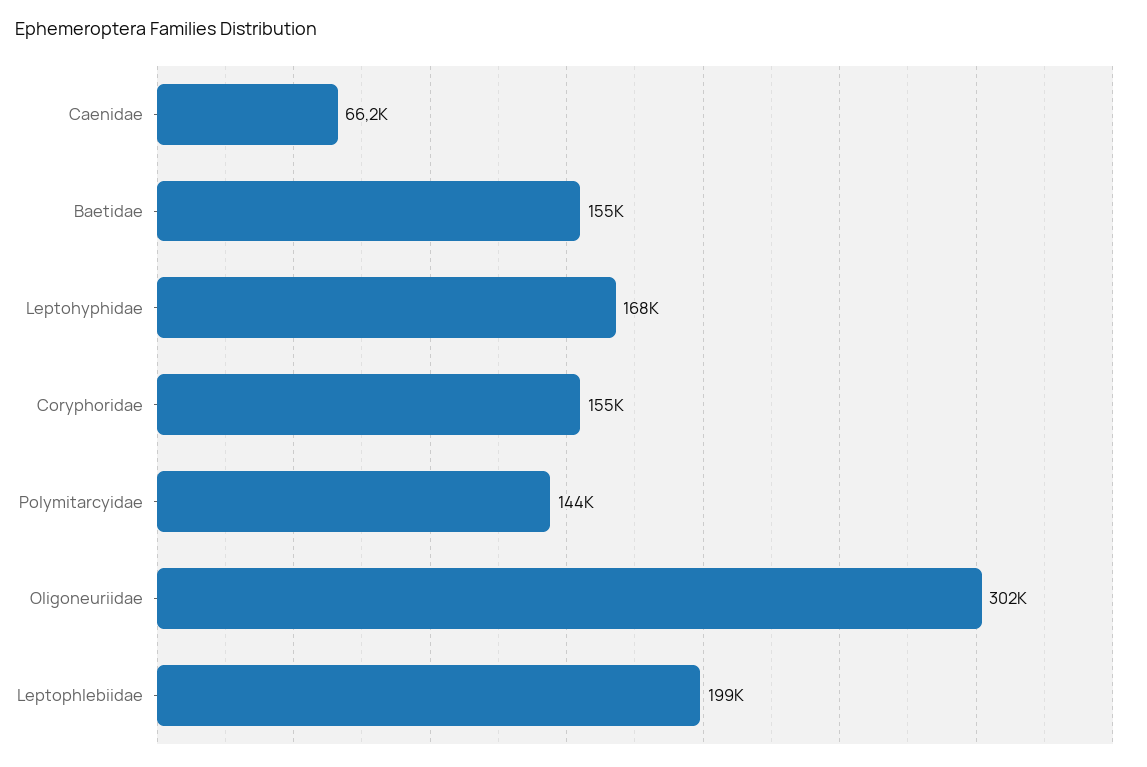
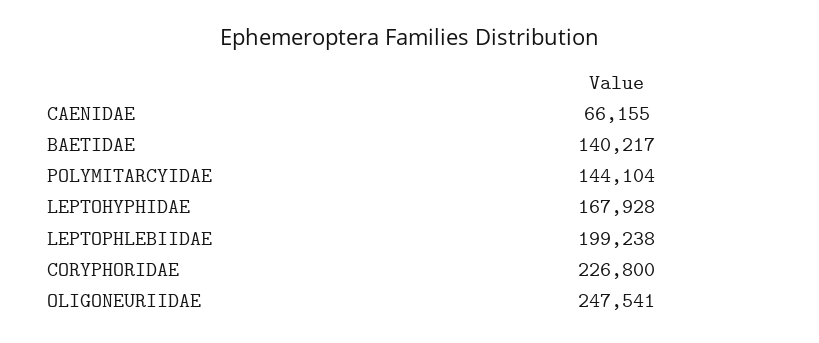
Baetidae: 155000 -> 140217
Coryphoridae: 155000 -> 226800
Oligoneuriidae: 302000 -> 247541

